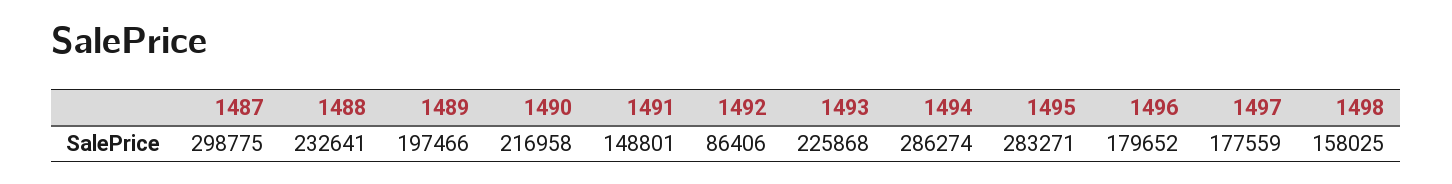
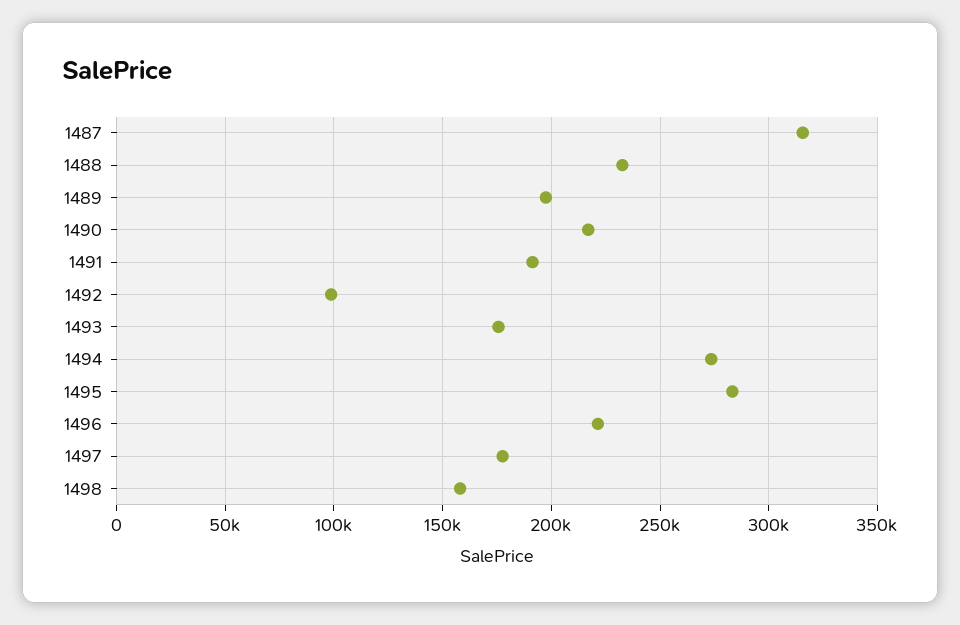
1487: 298775 -> 315000
1491: 148801 -> 190000
1492: 86406 -> 100000
1493: 225868 -> 175000
1494: 286274 -> 275000
1496: 179652 -> 220000

